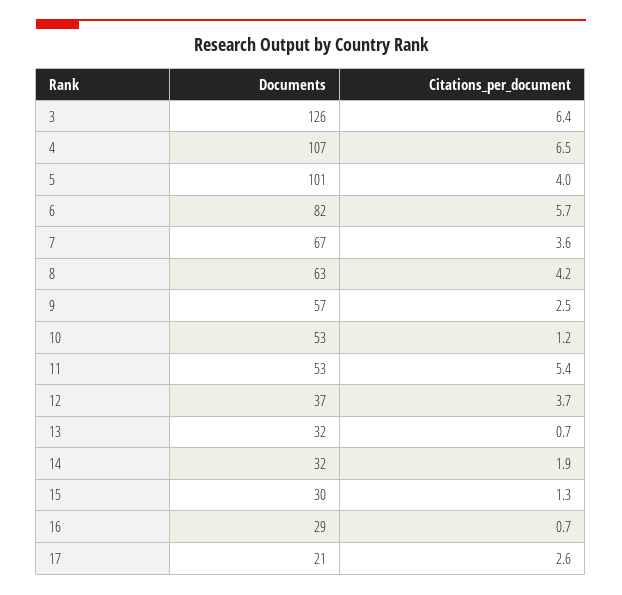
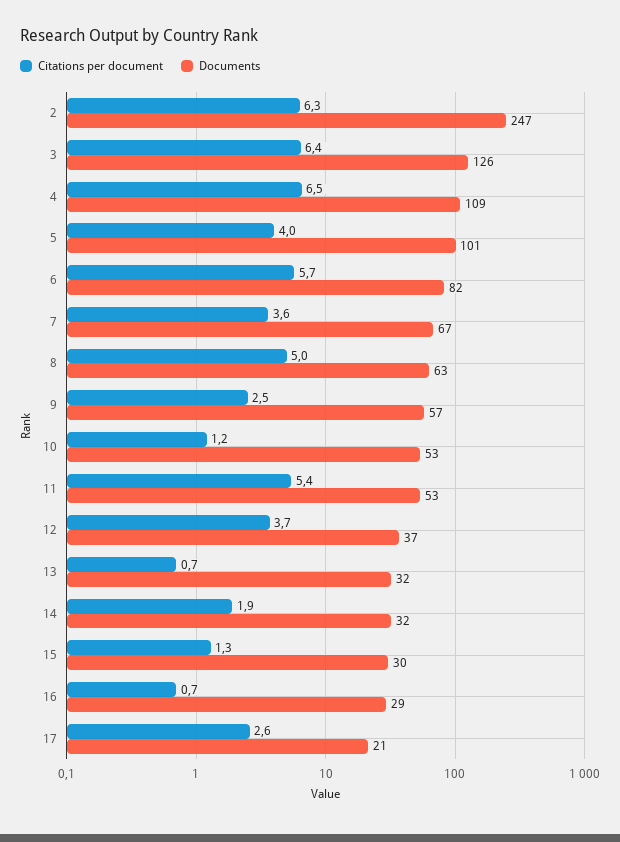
Documents, 4: 107 -> 109
Citations_per_document, 8: 4.2 -> 5
Citations_per_document, 2: none -> 6.3
Documents, 2: none -> 247

